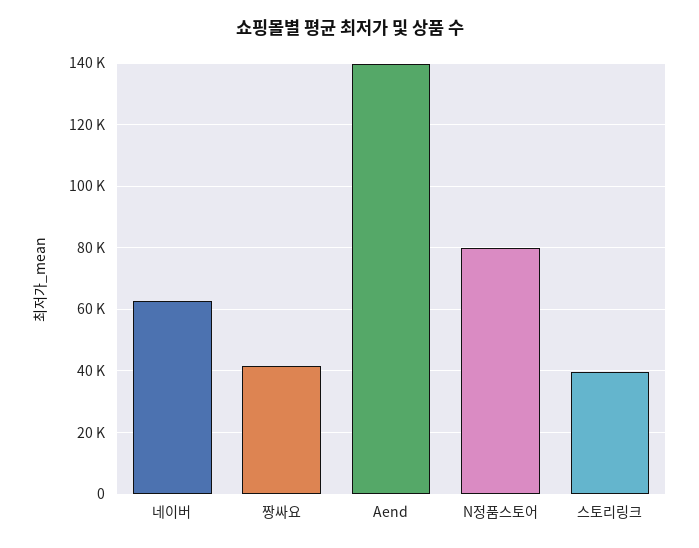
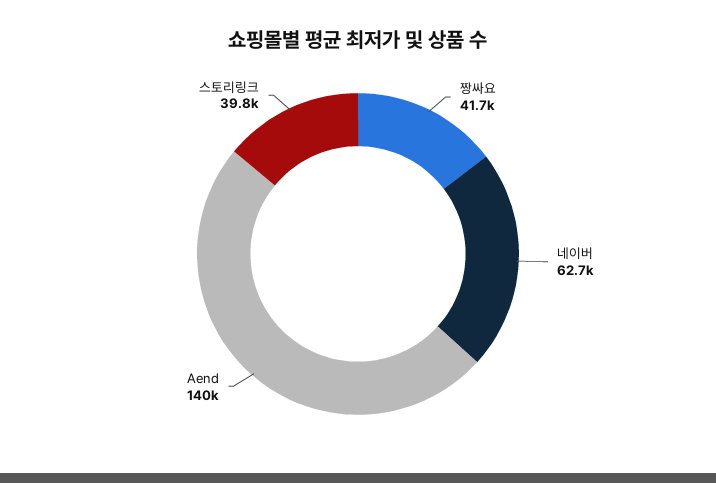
N정품스토어: 80000 -> none

